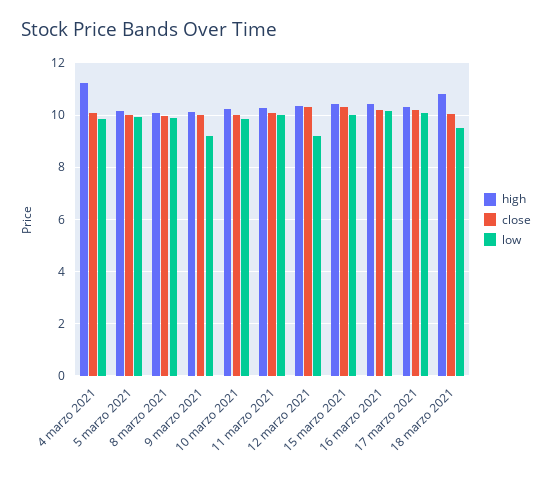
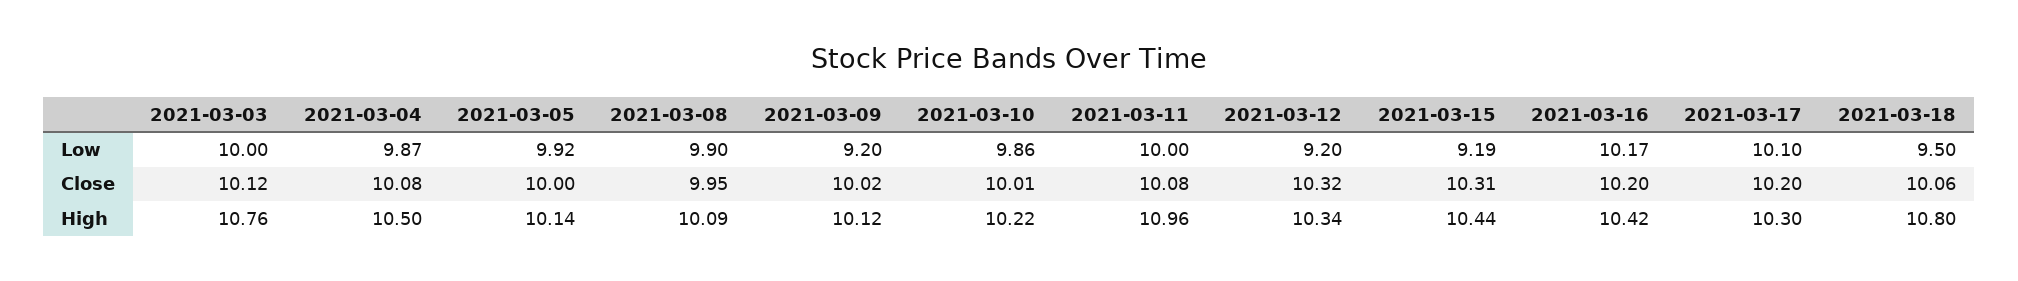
high, 4 marzo 2021: 11.25 -> 10.5
high, 11 marzo 2021: 10.25 -> 10.96
low, 15 marzo 2021: 10 -> 9.19
low, 2021-03-03: none -> 10
close, 2021-03-03: none -> 10.12
high, 2021-03-03: none -> 10.76

